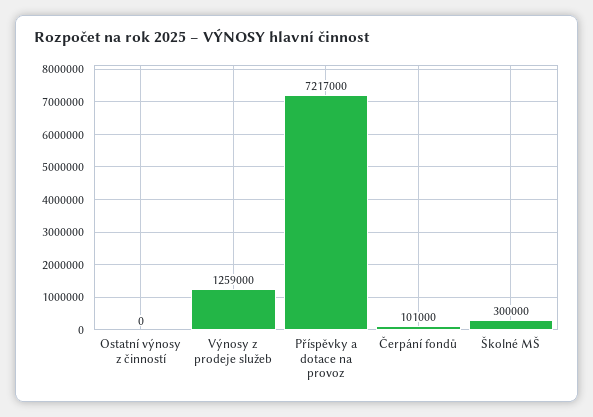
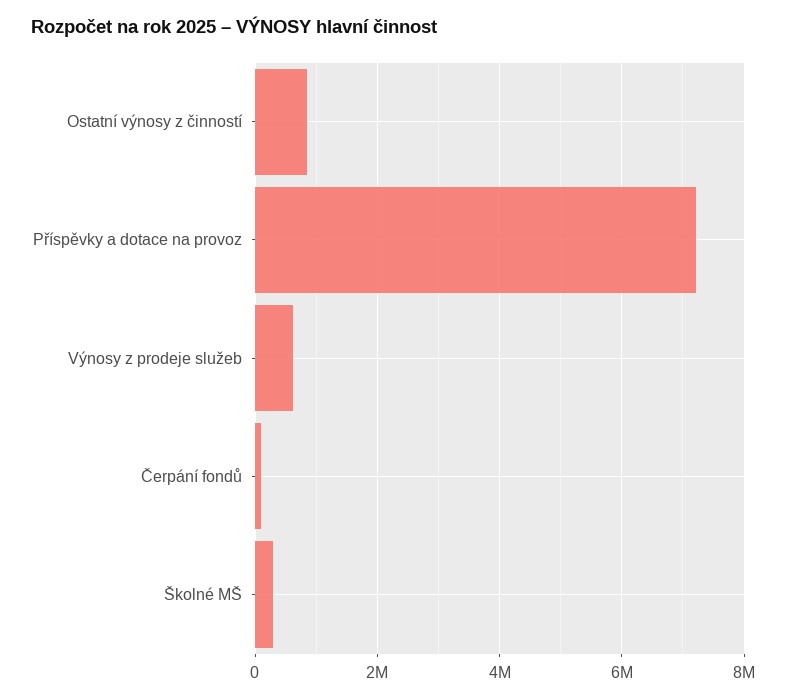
Ostatní výnosy z činností: 0 -> 800000
Výnosy z prodeje služeb: 1259000 -> 600000

